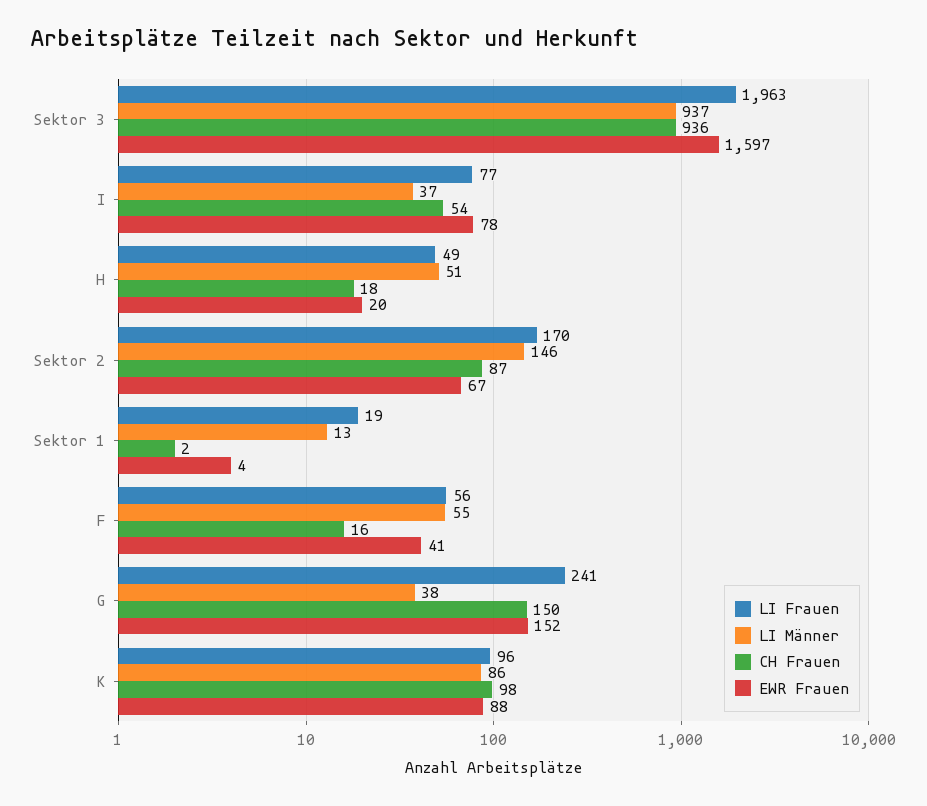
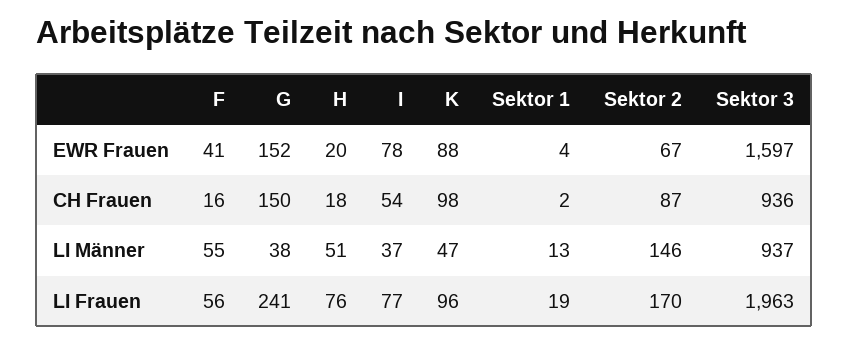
LI Frauen, H: 49 -> 76
LI Männer, K: 86 -> 47

